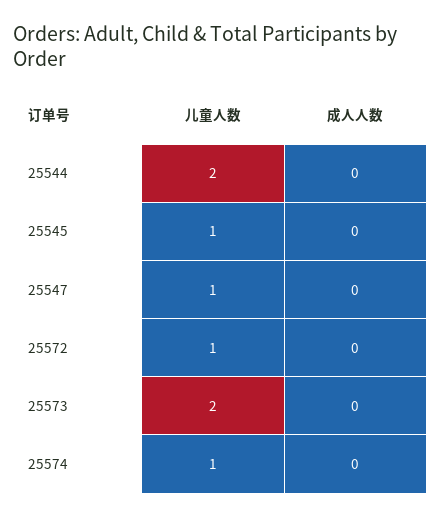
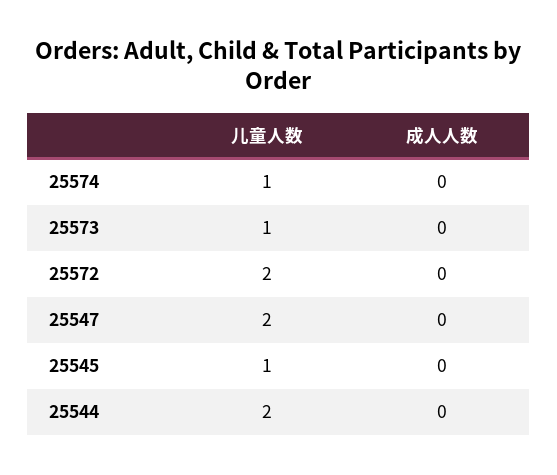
儿童人数, 25547: 1 -> 2
儿童人数, 25572: 1 -> 2
儿童人数, 25573: 2 -> 1

